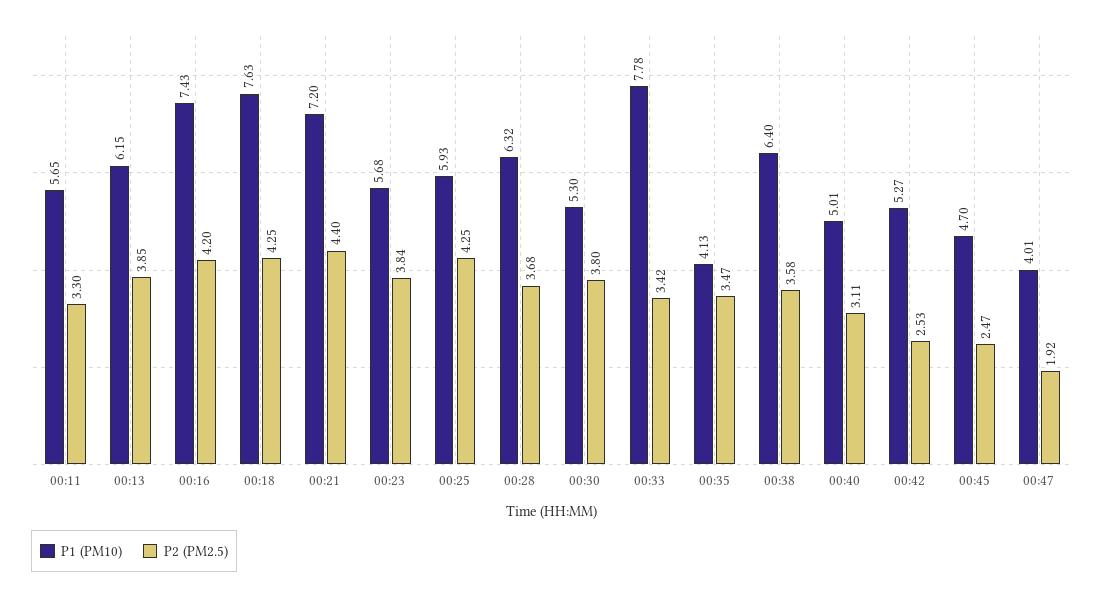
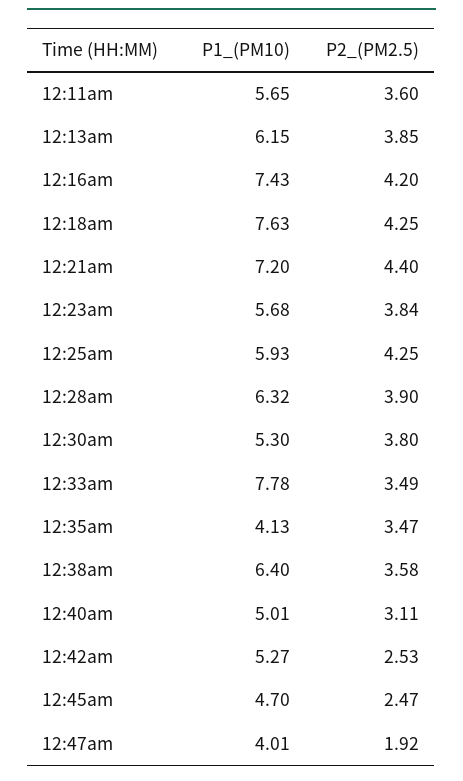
P2 (PM2.5), 00:11: 3.3 -> 3.6
P2 (PM2.5), 00:28: 3.68 -> 3.9
P2 (PM2.5), 00:33: 3.42 -> 3.49

